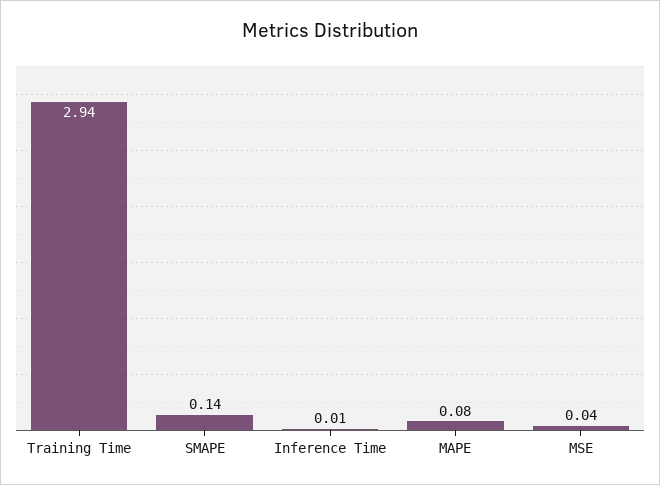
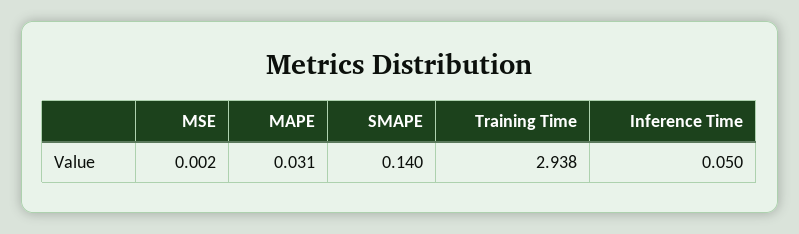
Inference Time: 0.01 -> 0.05
MAPE: 0.08 -> 0.031
MSE: 0.04 -> 0.002

